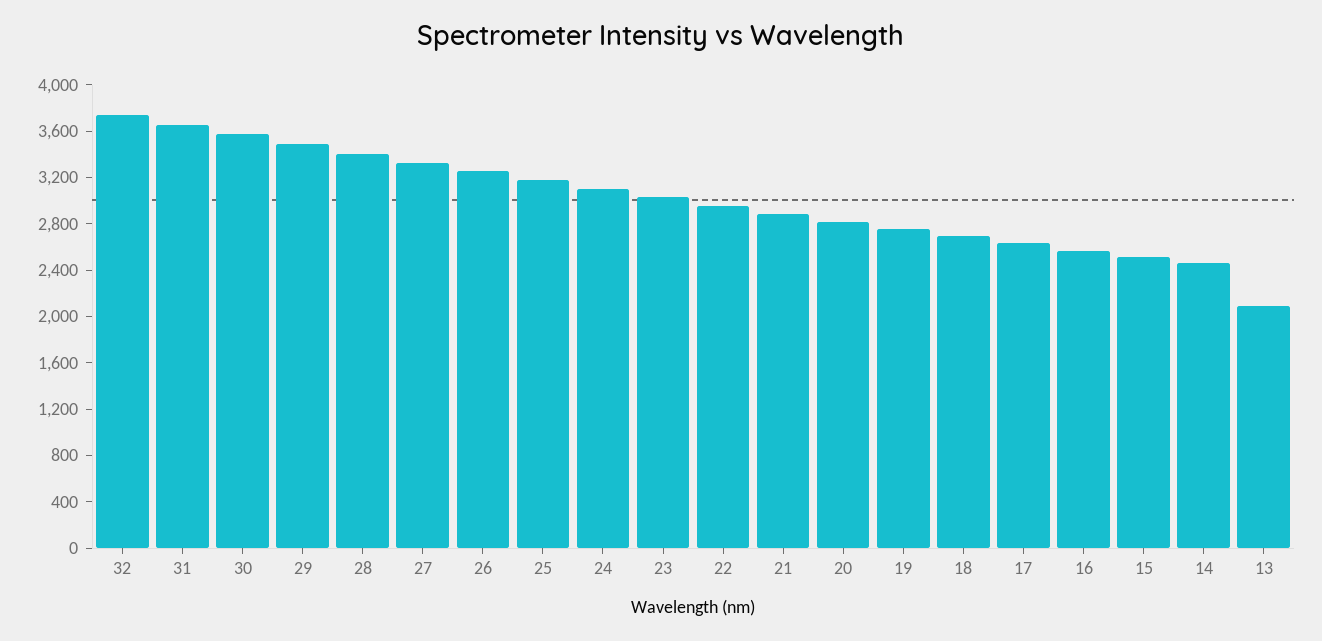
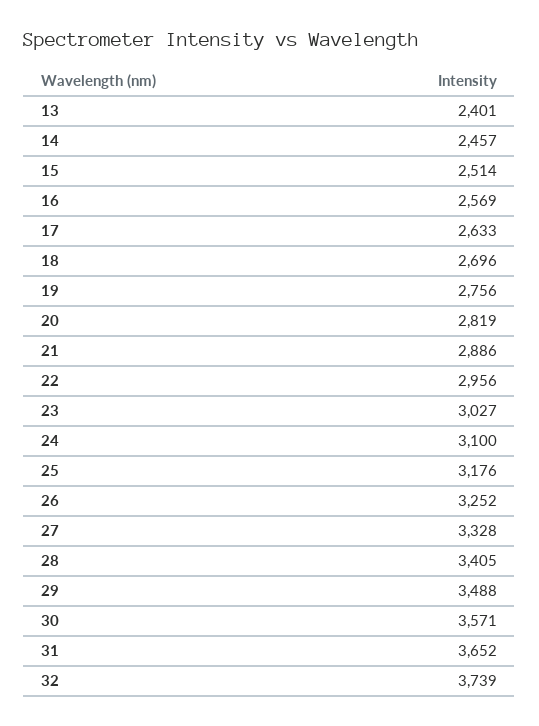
13: 2100 -> 2401

